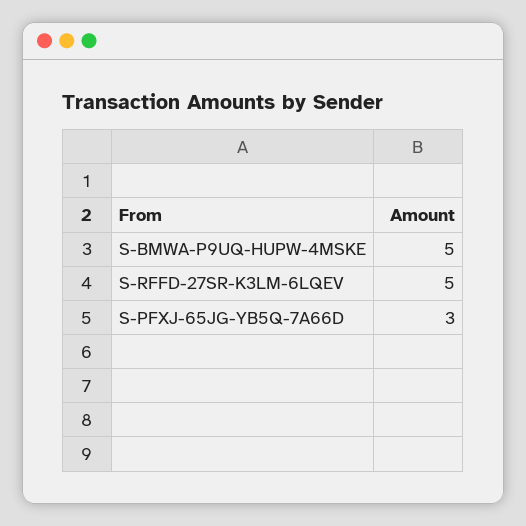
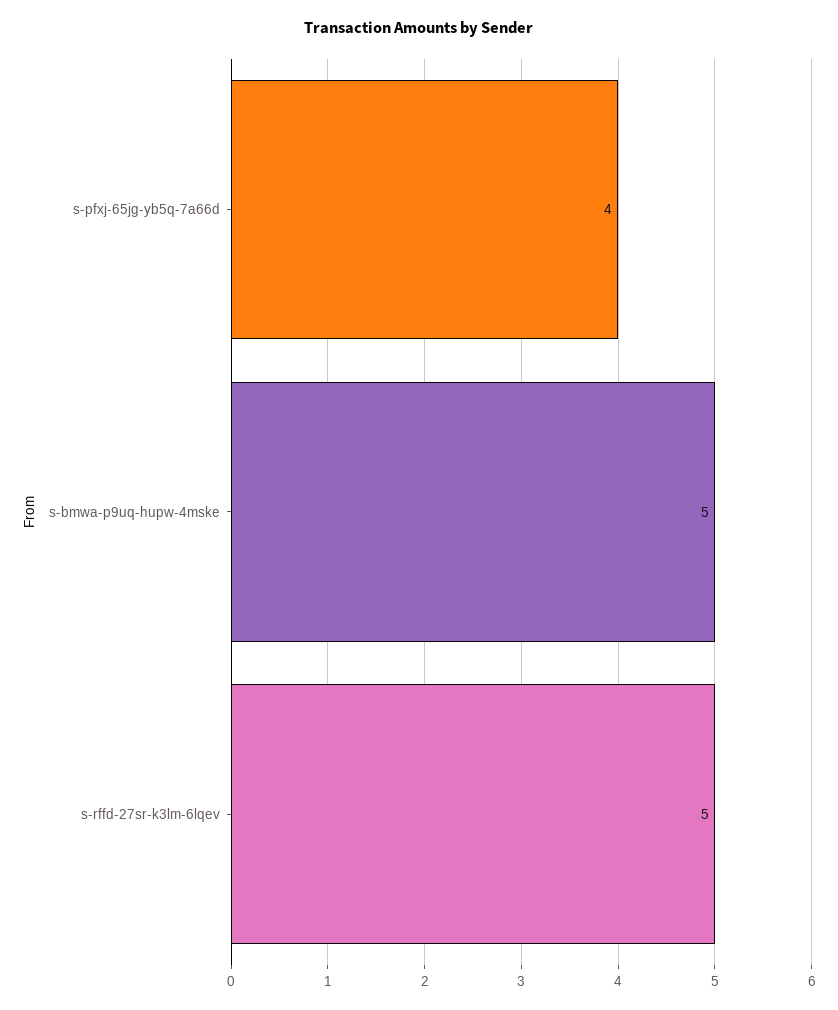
S-PFXJ-65JG-YB5Q-7A66D: 3 -> 4

